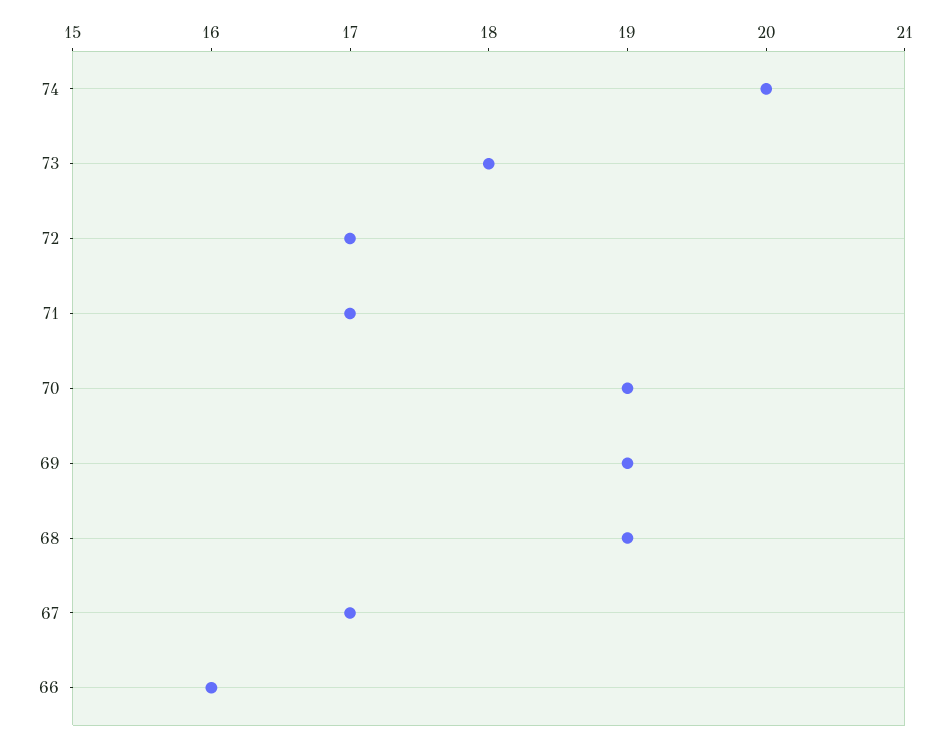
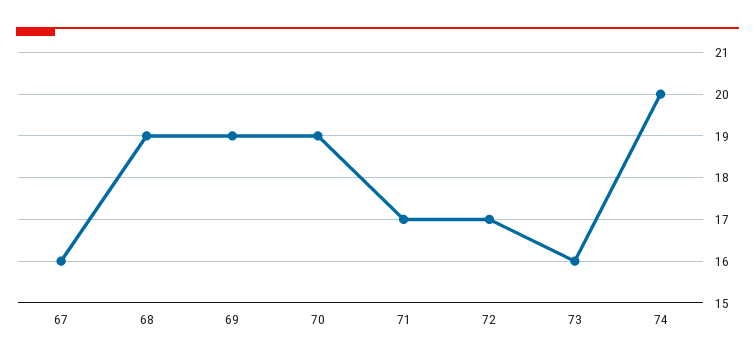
73: 18 -> 16
67: 17 -> 16
66: 16 -> none

